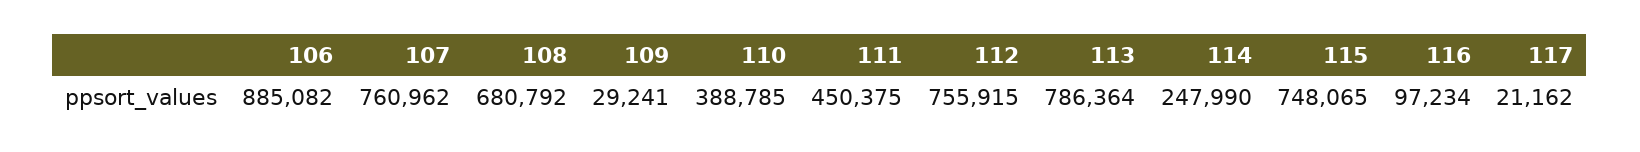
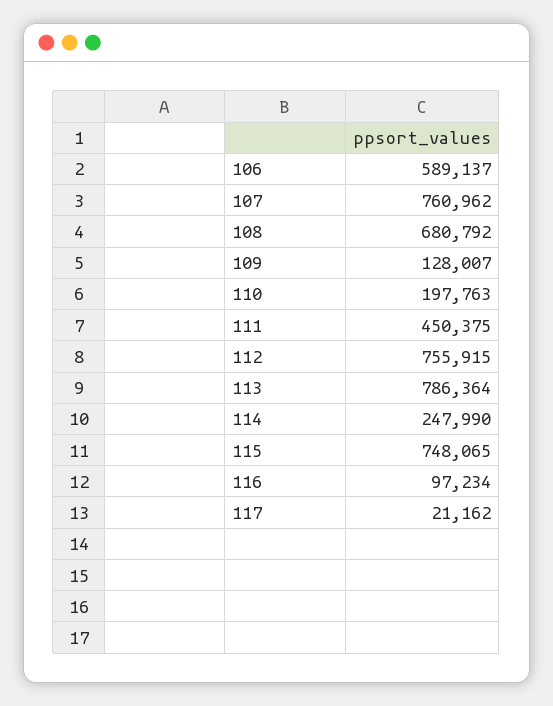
106: 885082 -> 589137
109: 29241 -> 128007
110: 388785 -> 197763

